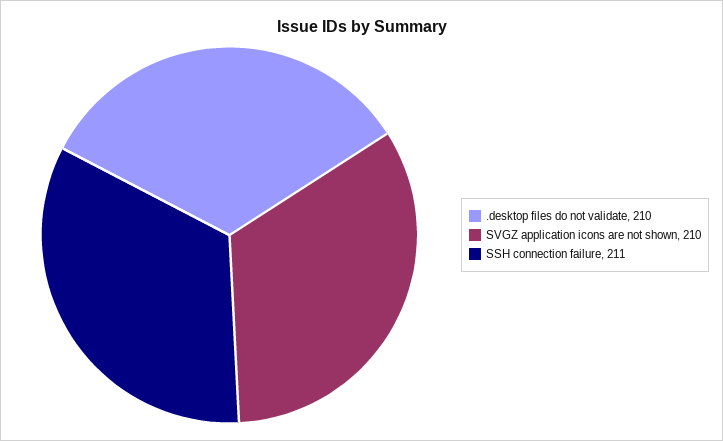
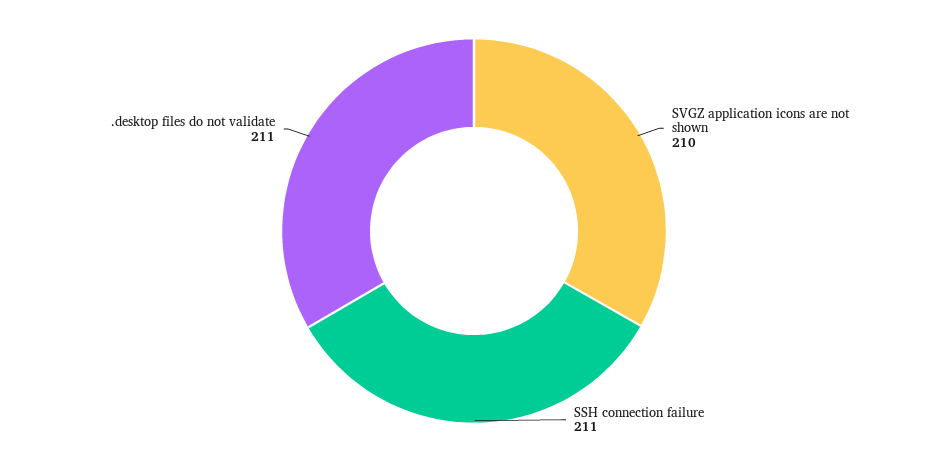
.desktop files do not validate: 210 -> 211

